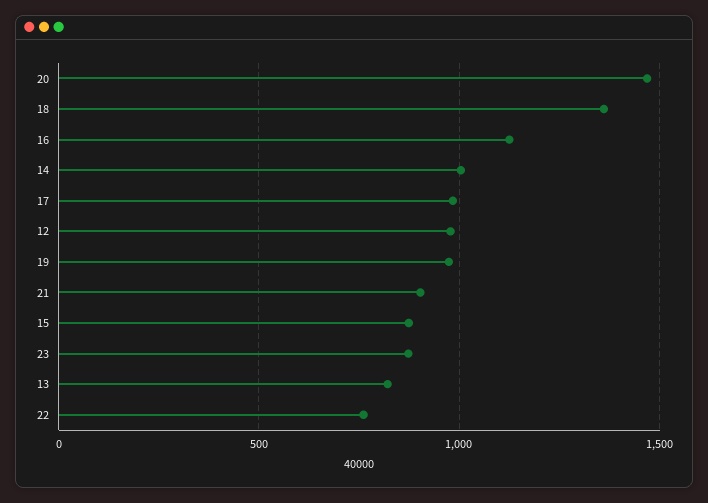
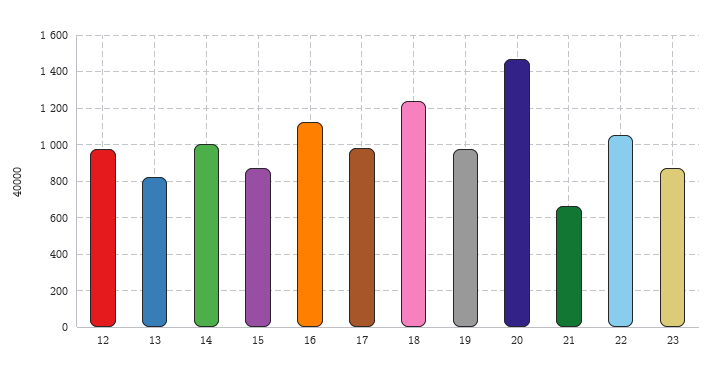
18: 1350 -> 1250
21: 900 -> 650
22: 750 -> 1050

